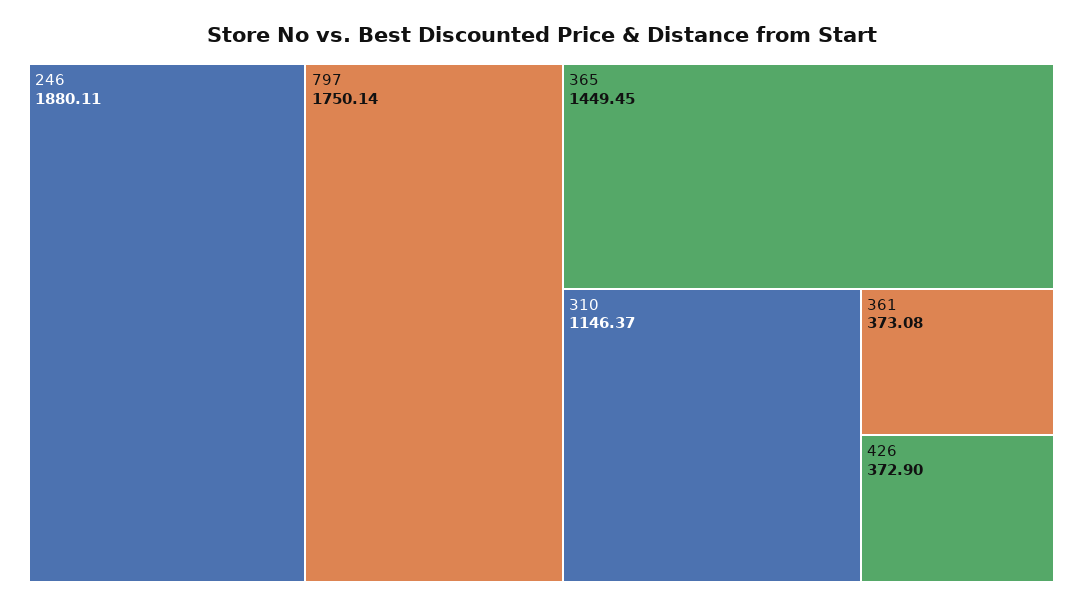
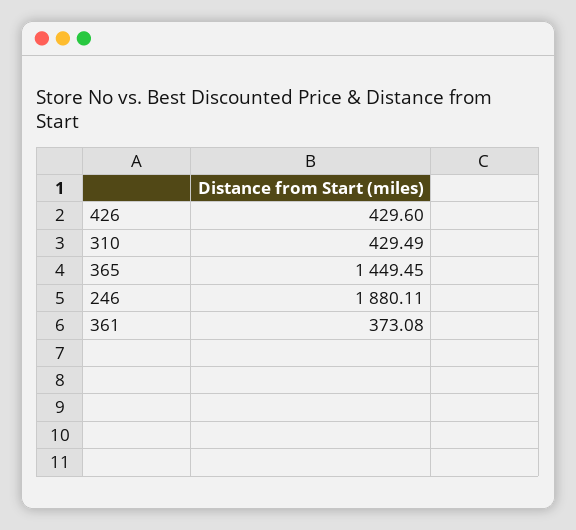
797: 1750.14 -> none
310: 1146.37 -> 429.49
426: 372.9 -> 429.6

